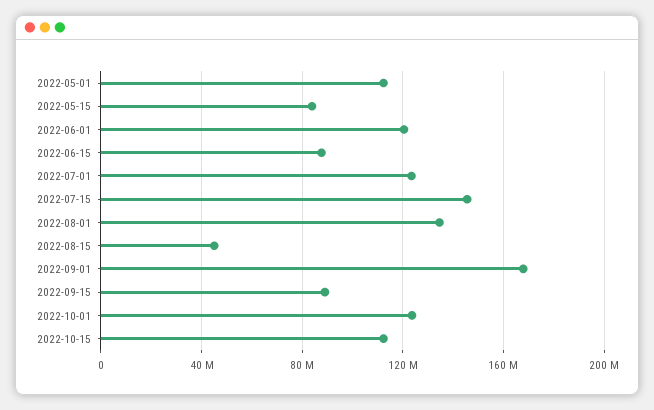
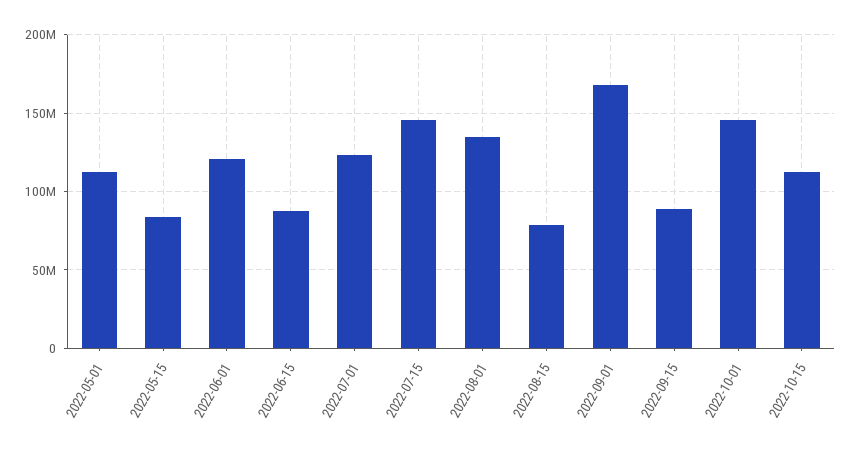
2022-08-15: 45000000 -> 80000000
2022-10-01: 125000000 -> 145000000

